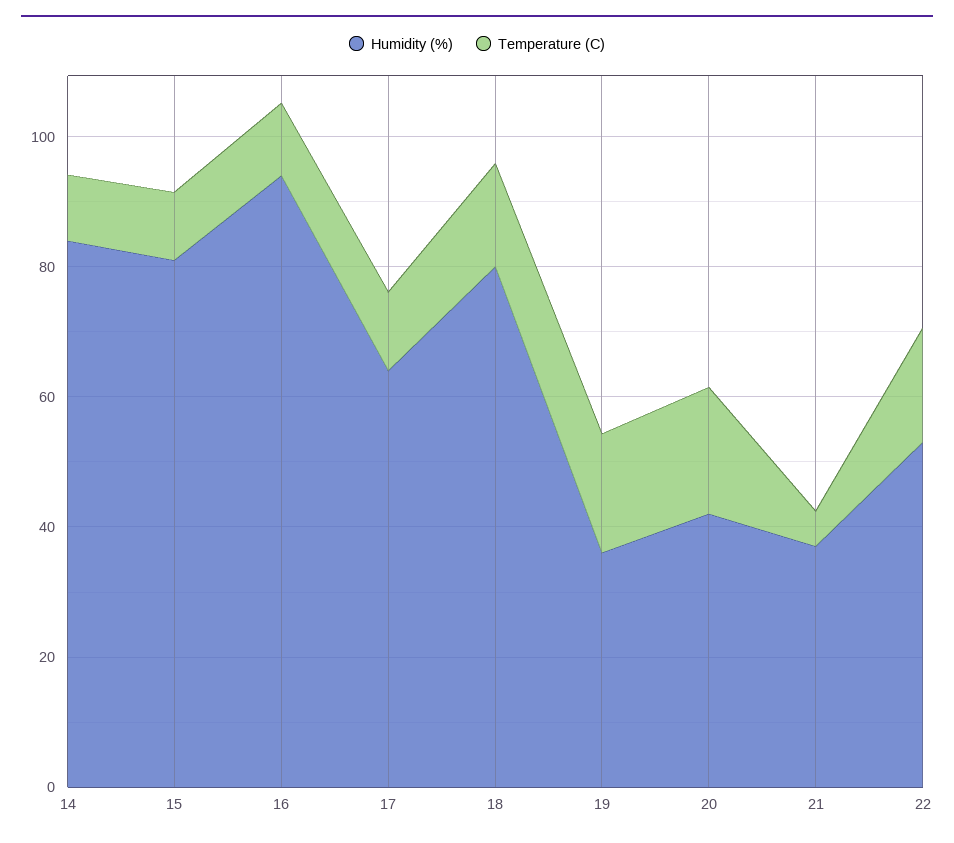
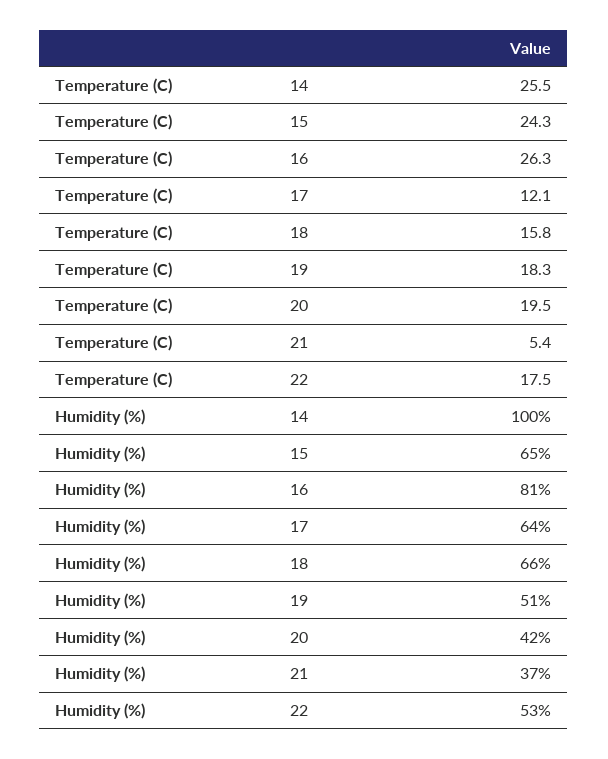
Humidity (%), 14: 85 -> 100
Temperature (C), 14: 10 -> 25.5
Humidity (%), 15: 80 -> 65
Temperature (C), 15: 10 -> 24.3
Humidity (%), 16: 95 -> 81
Temperature (C), 16: 10 -> 26.3
Humidity (%), 18: 80 -> 66
Humidity (%), 19: 35 -> 51

